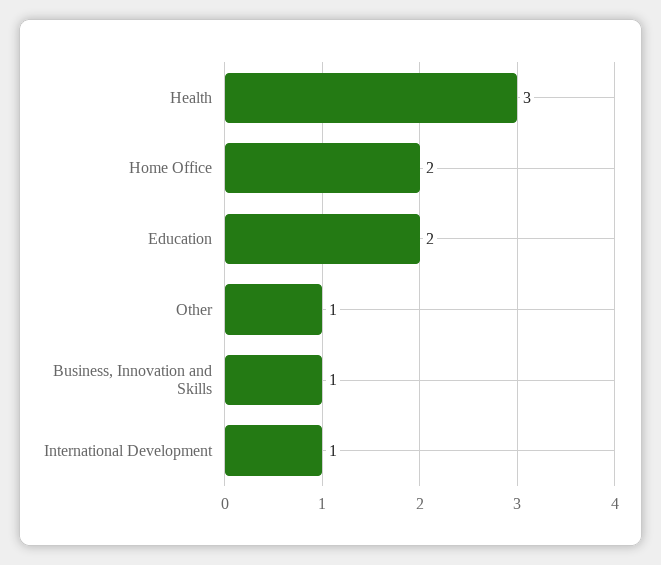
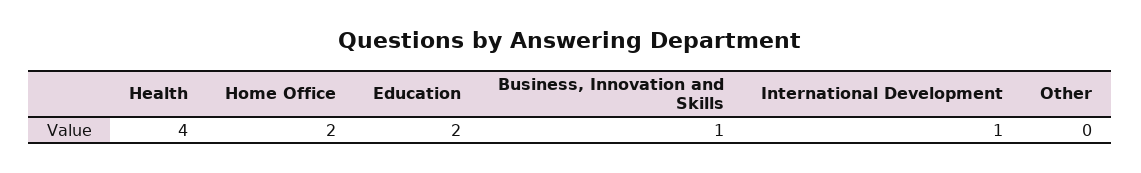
Health: 3 -> 4
Other: 1 -> 0

